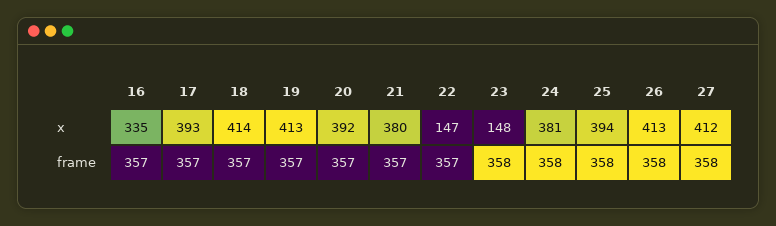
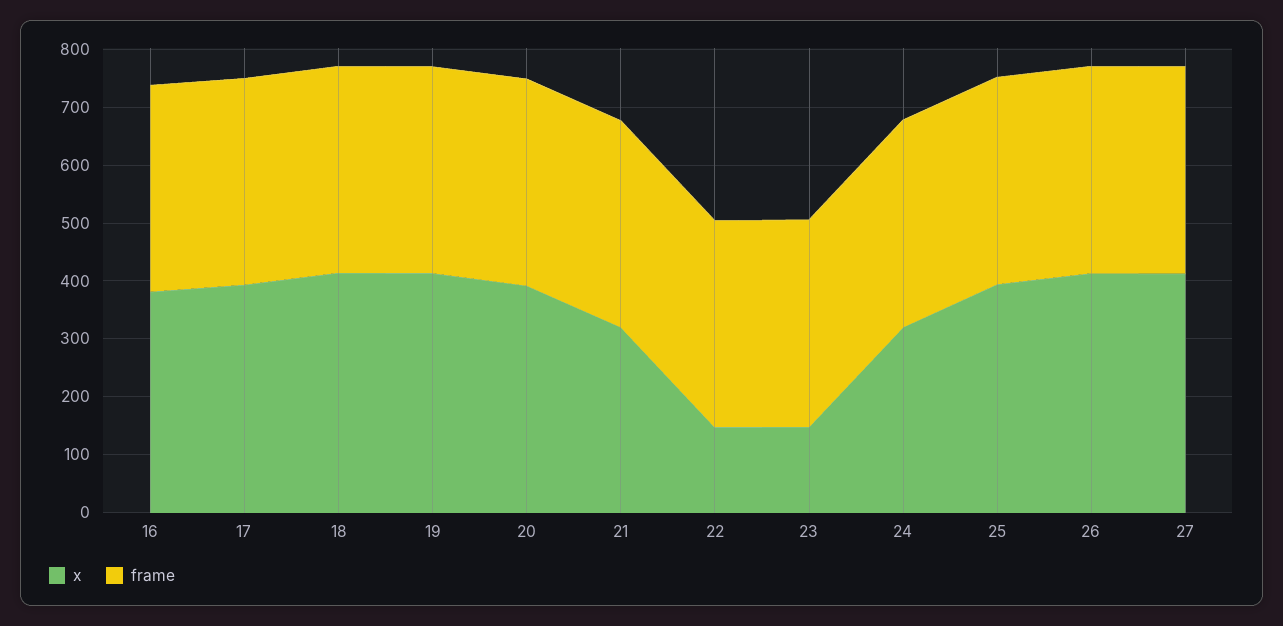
x, 16: 335 -> 380
x, 21: 380 -> 320
x, 24: 381 -> 320

